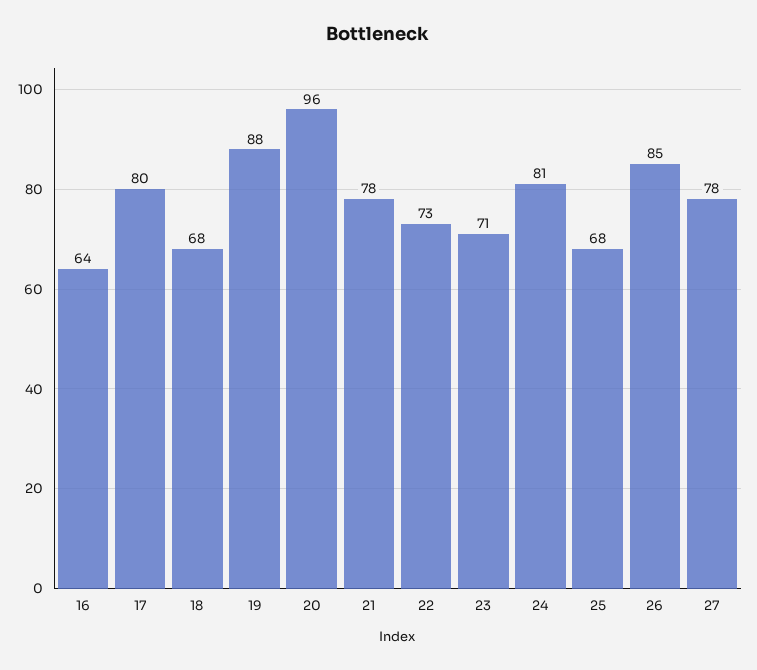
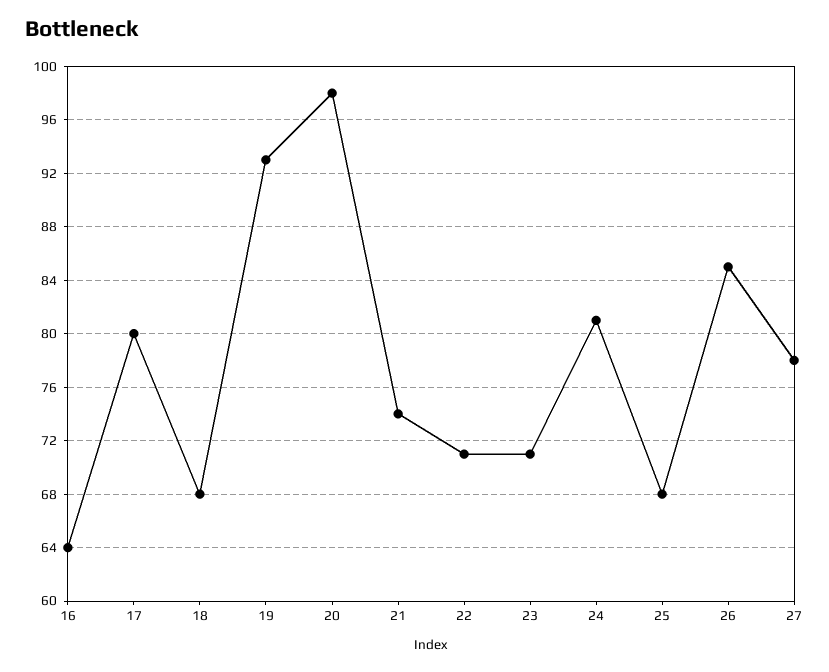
19: 88 -> 93
20: 96 -> 98
21: 78 -> 74
22: 73 -> 71

